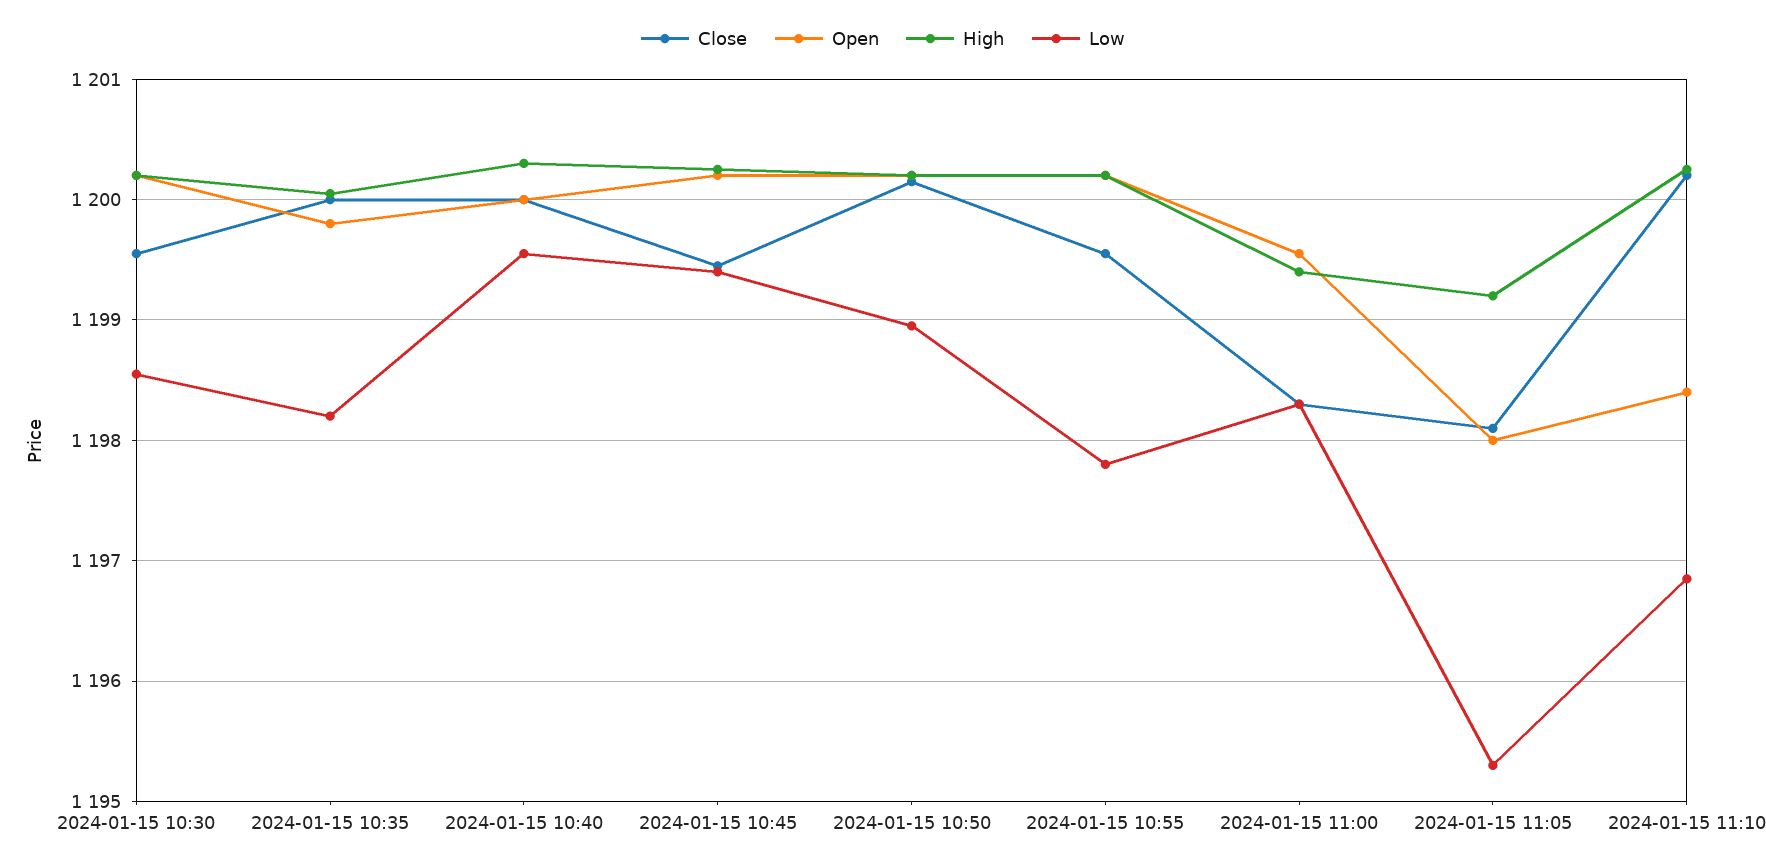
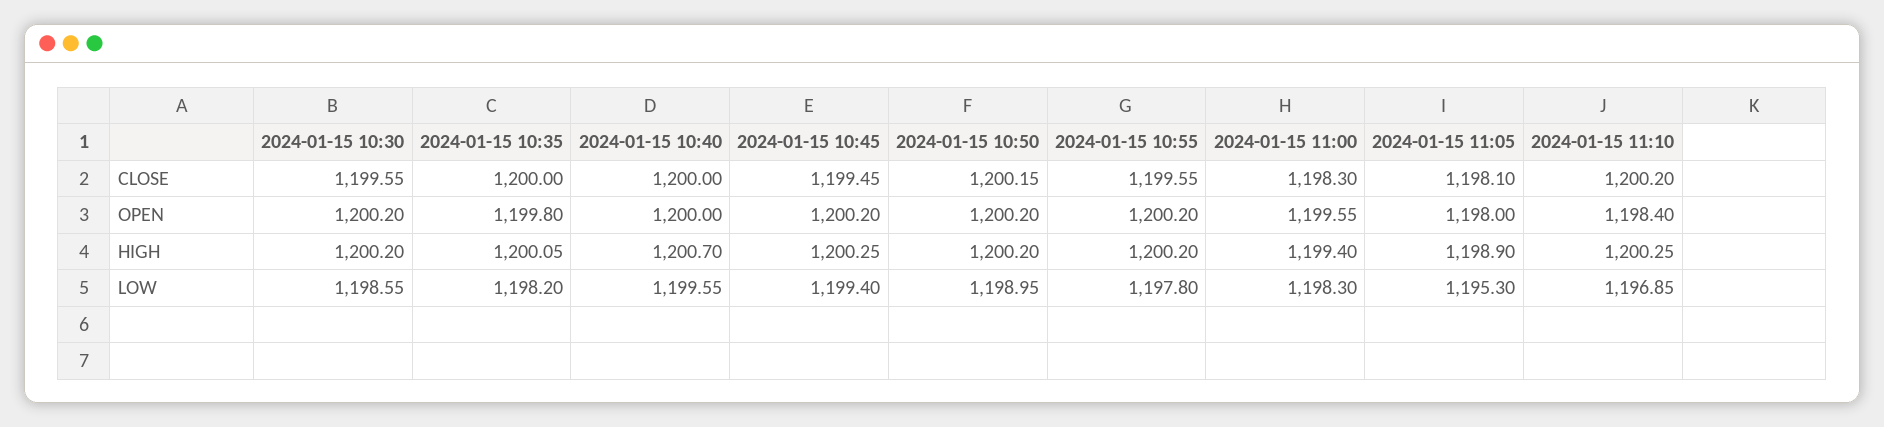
High, 2024-01-15 10:40: 1200.3 -> 1200.7
High, 2024-01-15 11:05: 1199.2 -> 1198.9

